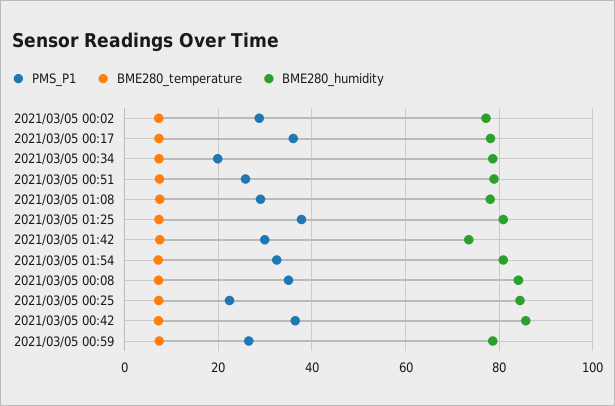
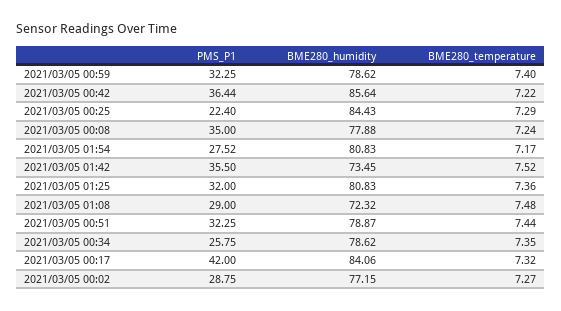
PMS_P1, 2021/03/05 00:17: 36 -> 42
BME280_humidity, 2021/03/05 00:17: 78 -> 84.06
PMS_P1, 2021/03/05 00:34: 20 -> 25.75
PMS_P1, 2021/03/05 00:51: 26 -> 32.25
BME280_humidity, 2021/03/05 01:08: 78 -> 72.32
PMS_P1, 2021/03/05 01:25: 38 -> 32
PMS_P1, 2021/03/05 01:42: 30 -> 35.5
PMS_P1, 2021/03/05 01:54: 32 -> 27.52
BME280_humidity, 2021/03/05 00:08: 84 -> 77.88
PMS_P1, 2021/03/05 00:59: 26 -> 32.25

